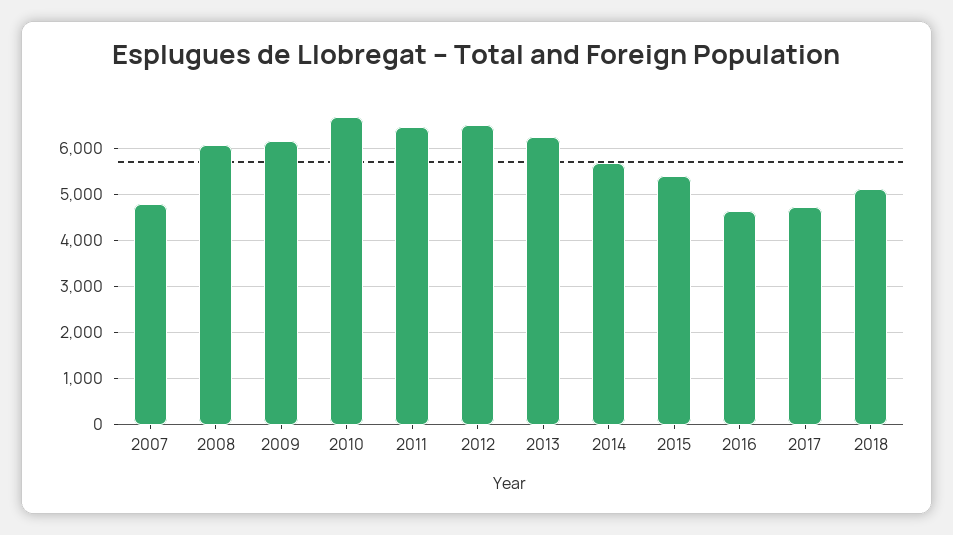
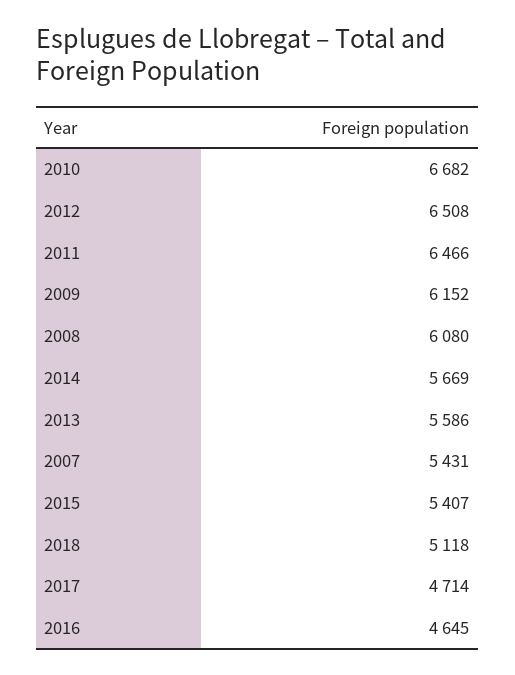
2007: 4800 -> 5431
2013: 6200 -> 5586

